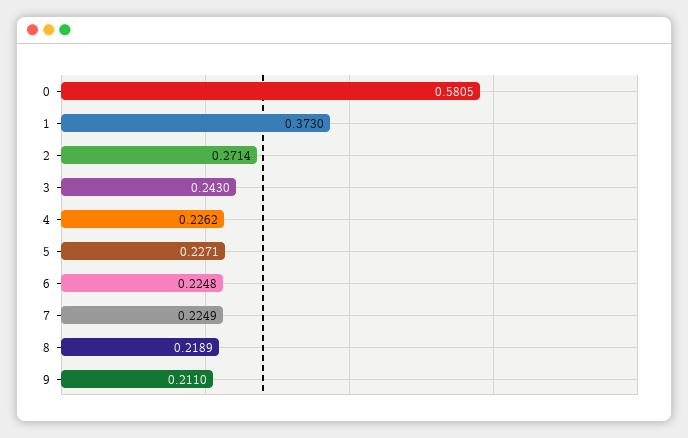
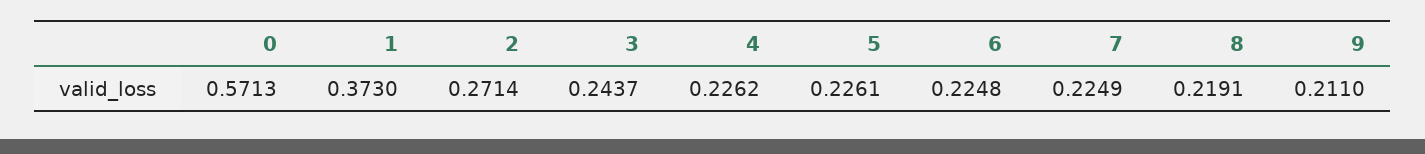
0: 0.5805 -> 0.5713
3: 0.243 -> 0.2437
5: 0.2271 -> 0.2261
8: 0.2189 -> 0.2191

